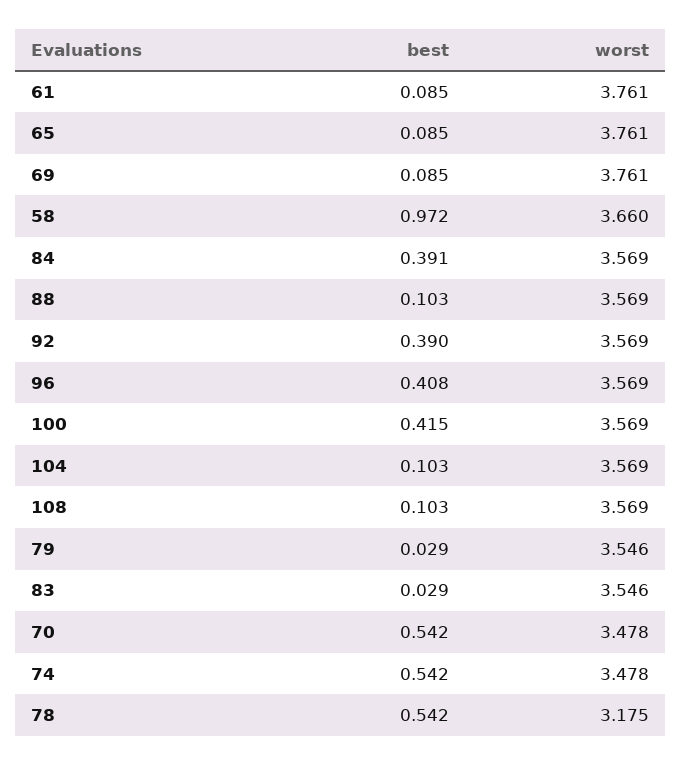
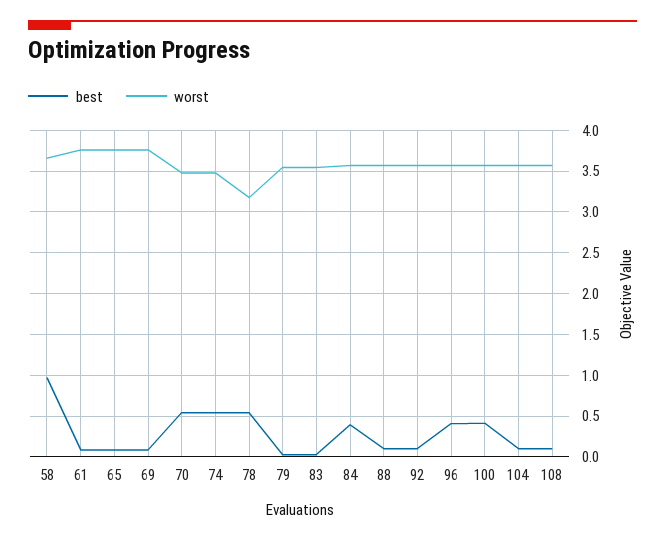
best, 92: 0.39 -> 0.1

